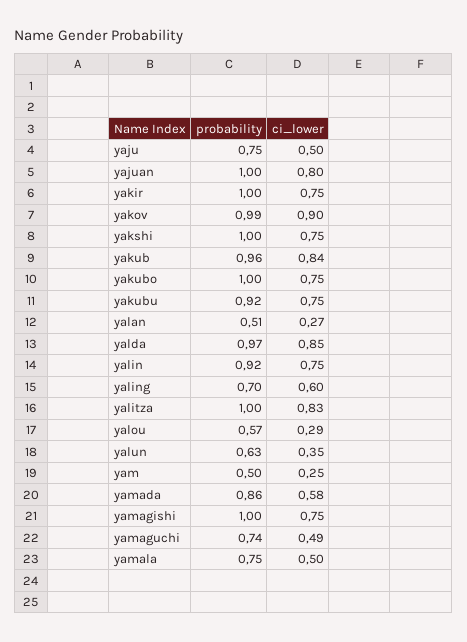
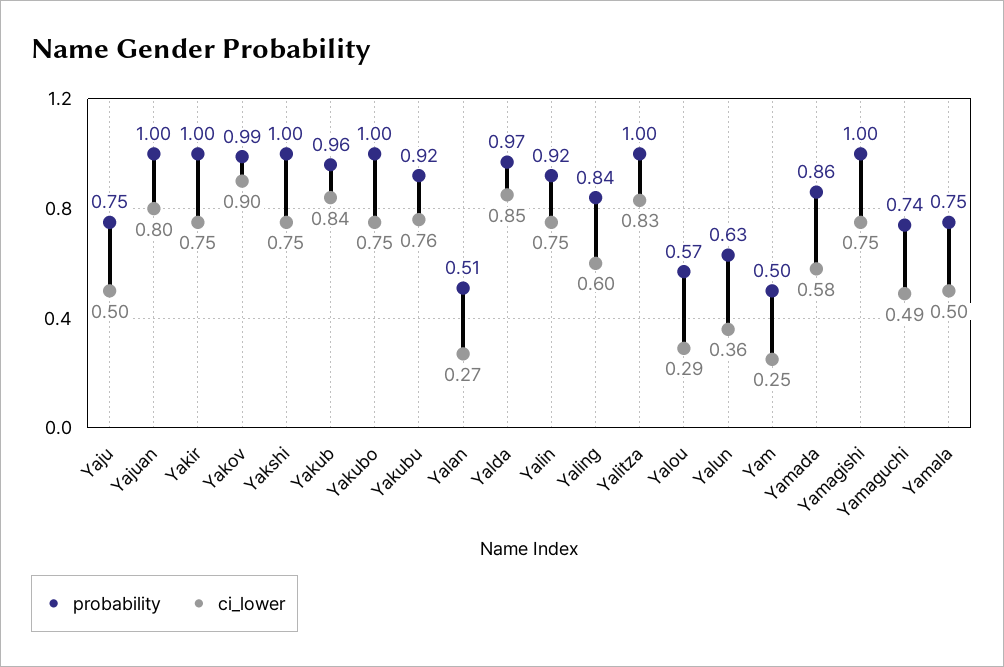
ci_lower, yakubu: 0.75 -> 0.76
probability, yaling: 0.7 -> 0.84
ci_lower, yalun: 0.35 -> 0.36

